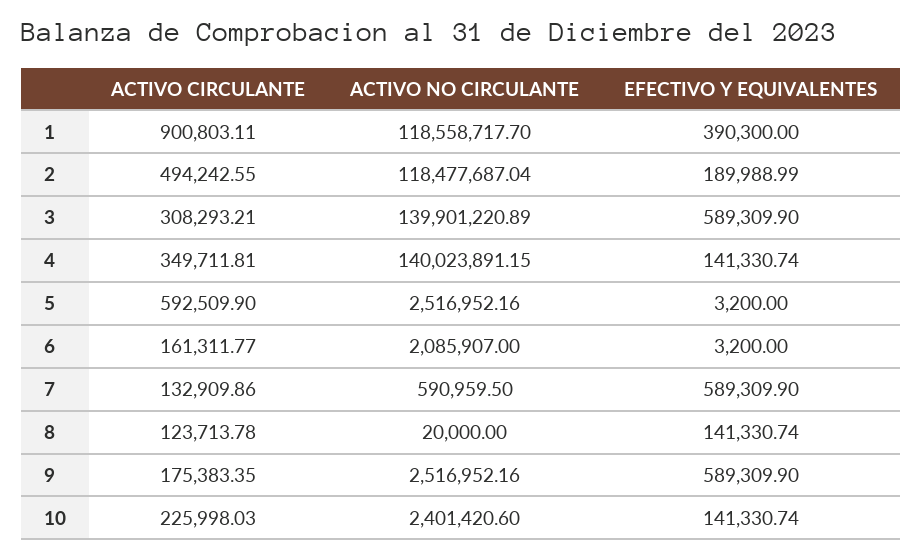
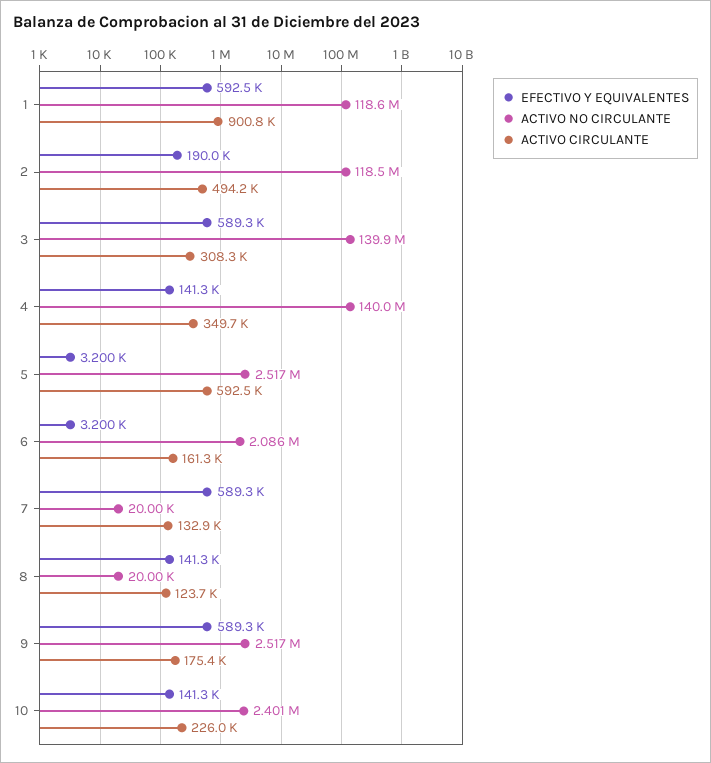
EFECTIVO Y EQUIVALENTES, 1: 390300 -> 592500
ACTIVO NO CIRCULANTE, 7: 590959.5 -> 20000

